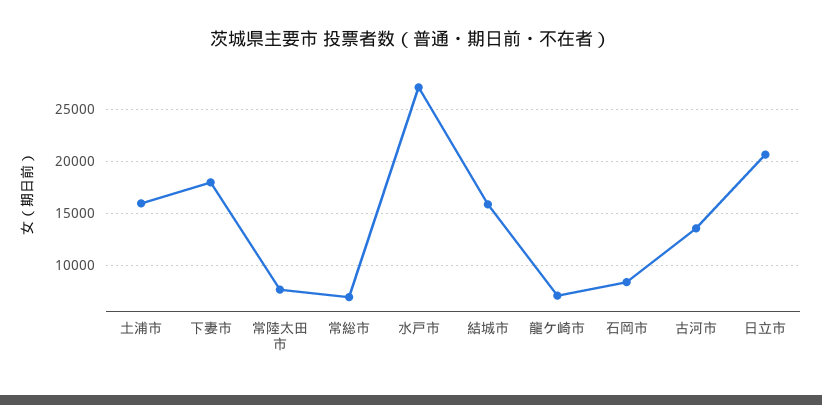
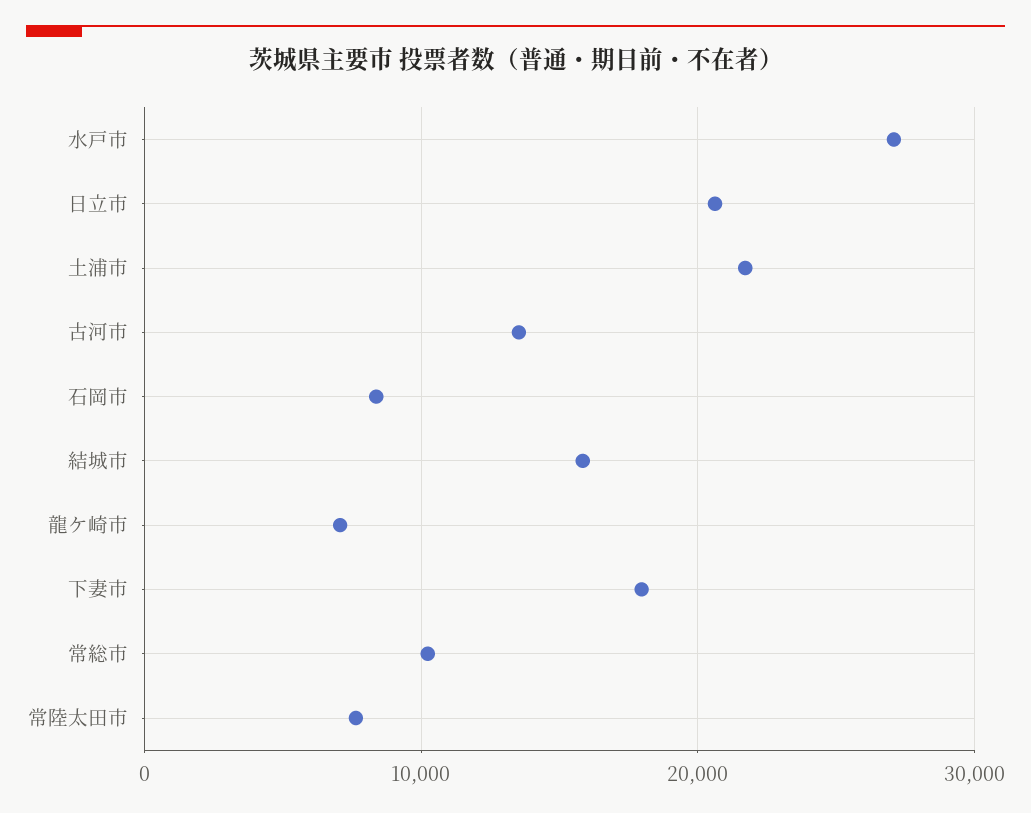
土浦市: 16000 -> 22000
常総市: 7000 -> 10000

